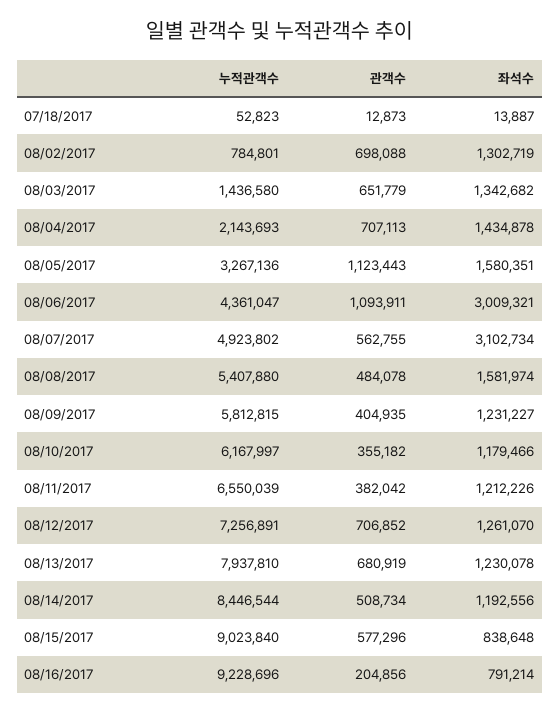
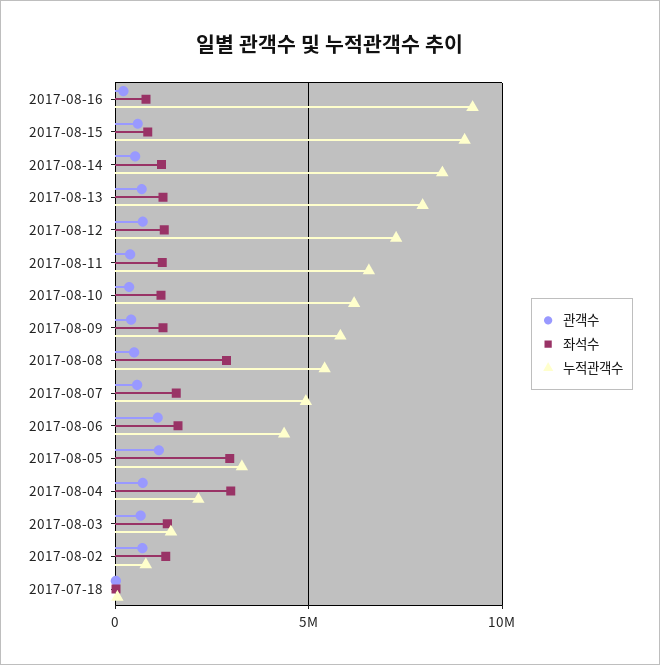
좌석수, 08/04/2017: 1434878 -> 3000000
좌석수, 08/05/2017: 1580351 -> 3000000
좌석수, 08/06/2017: 3009321 -> 1500000
좌석수, 08/07/2017: 3102734 -> 1500000
좌석수, 08/08/2017: 1581974 -> 3000000

